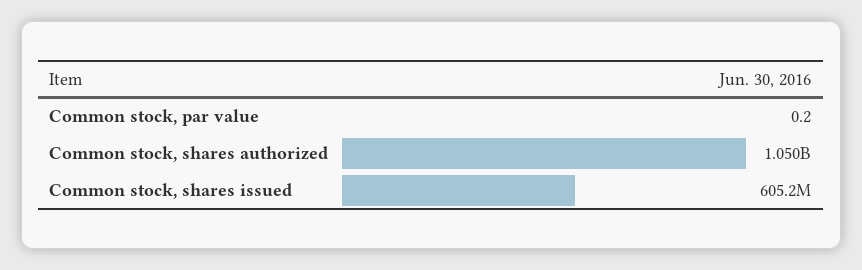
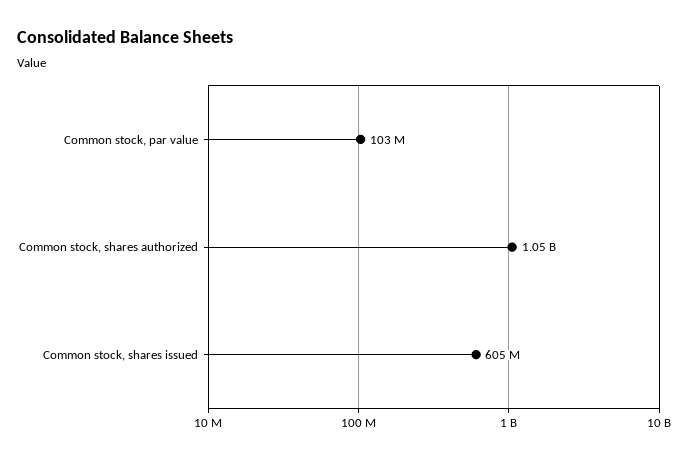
Common stock, par value: 0.2 -> 103000000

